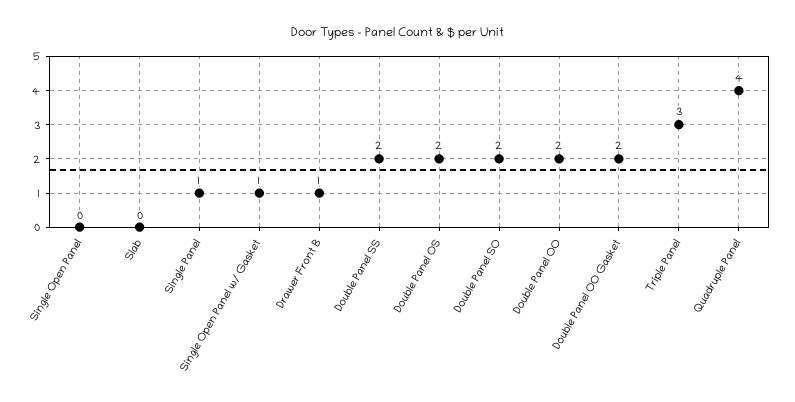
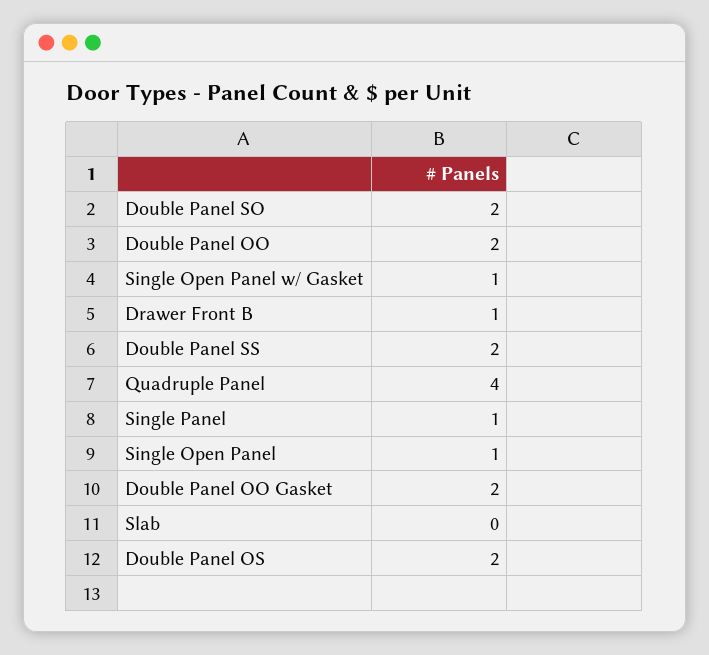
Single Open Panel: 0 -> 1
Triple Panel: 3 -> none

